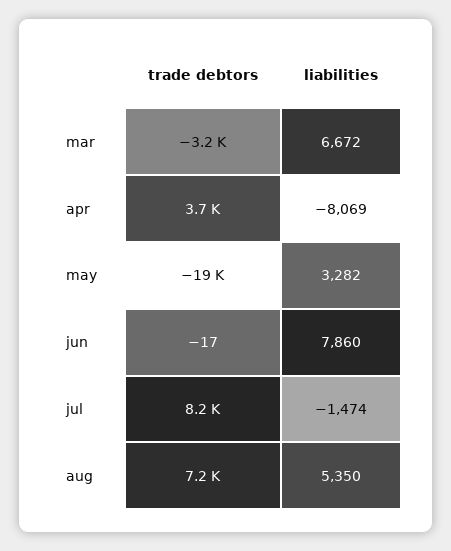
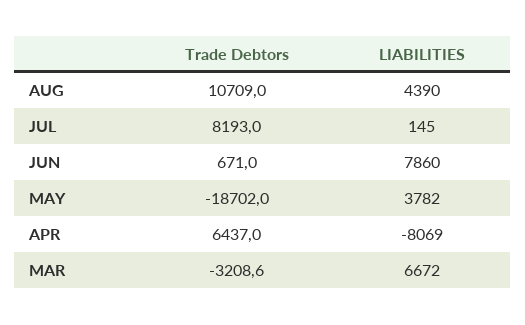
trade debtors, apr: 3700 -> 6437
liabilities, may: 3282 -> 3782
trade debtors, jun: -17 -> 671
liabilities, jul: -1474 -> 145
trade debtors, aug: 7200 -> 10709
liabilities, aug: 5350 -> 4390

